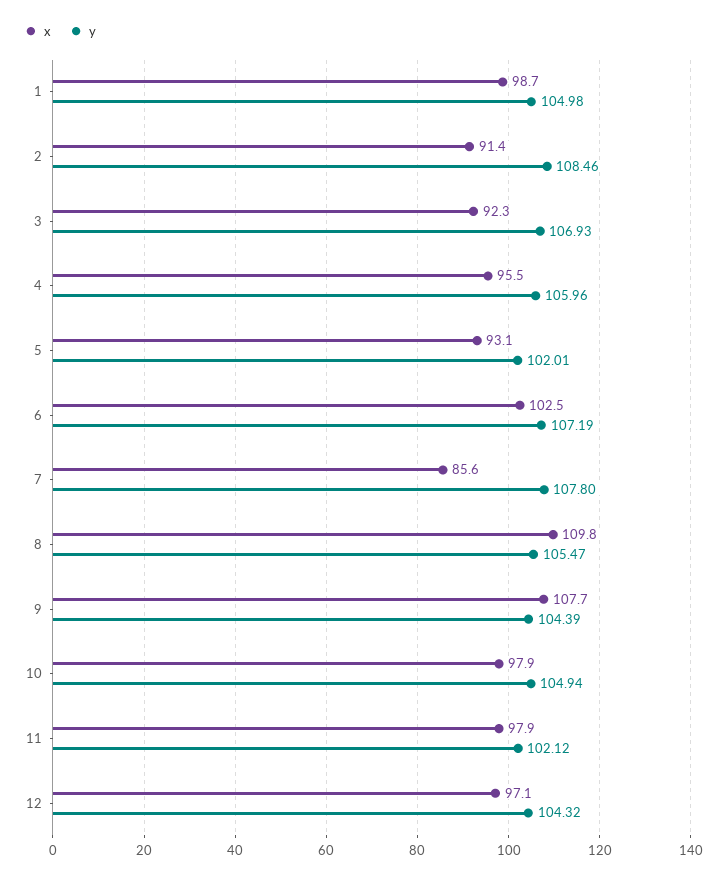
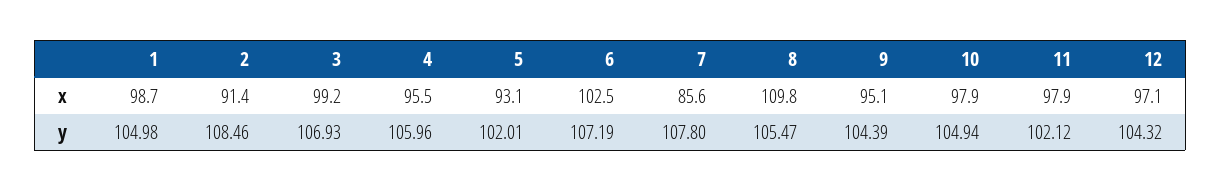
x, 3: 92.3 -> 99.2
x, 9: 107.7 -> 95.1

